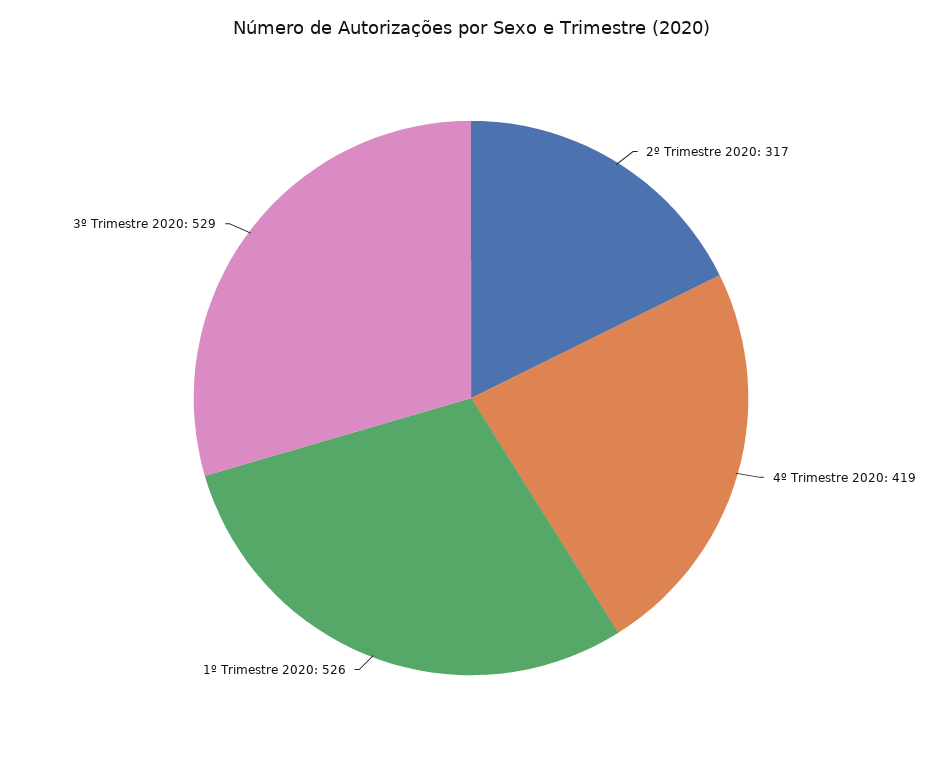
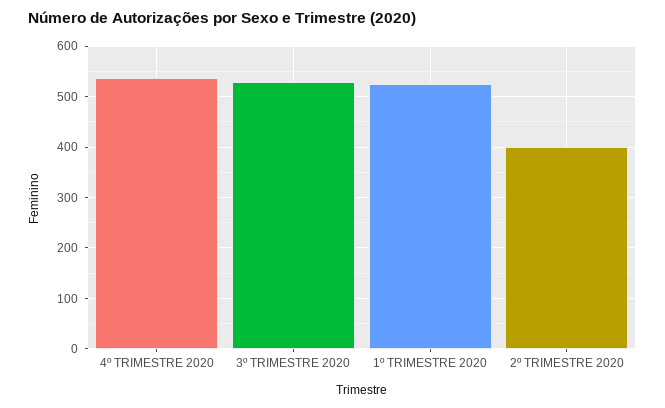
2º Trimestre 2020: 317 -> 400
4º Trimestre 2020: 419 -> 540

